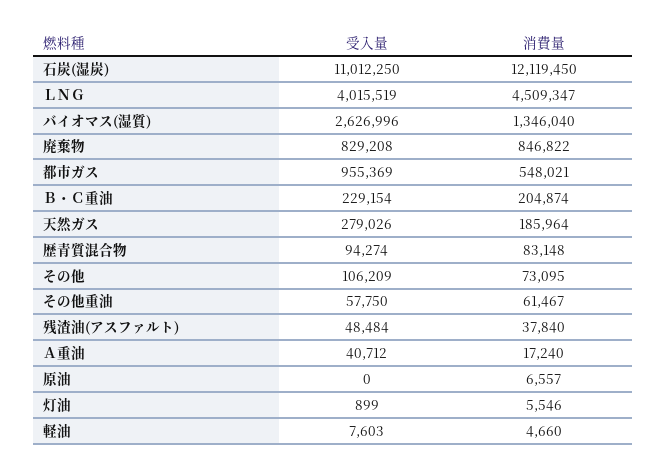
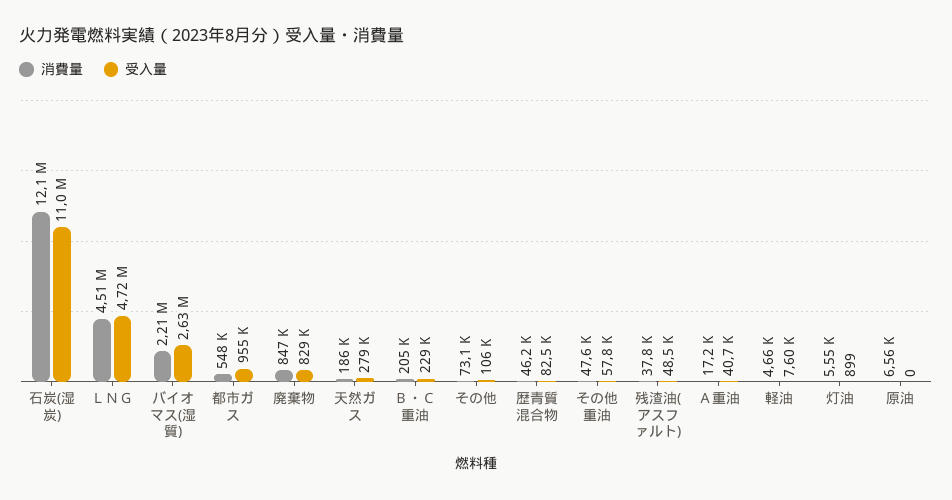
受入量, ＬＮＧ: 4015519 -> 4720000
消費量, バイオマス(湿質): 1346040 -> 2210000
受入量, 歴青質混合物: 94274 -> 82500
消費量, 歴青質混合物: 83148 -> 46200
消費量, その他重油: 61467 -> 47600

